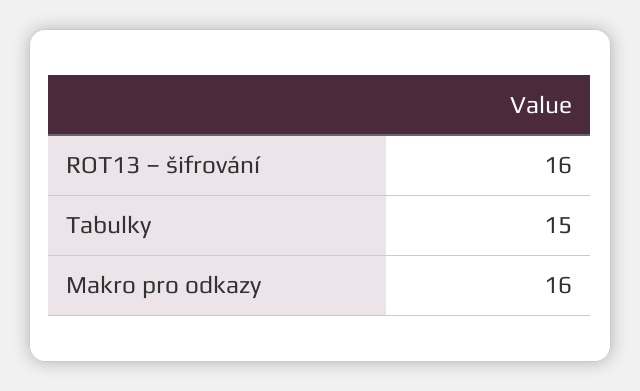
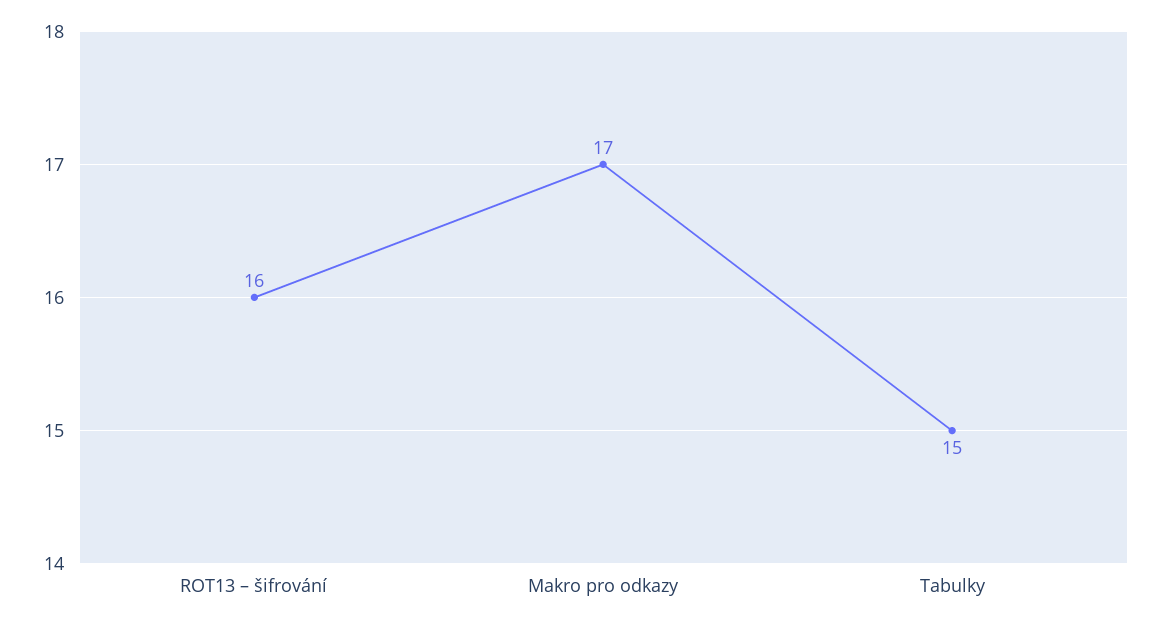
Makro pro odkazy: 16 -> 17

